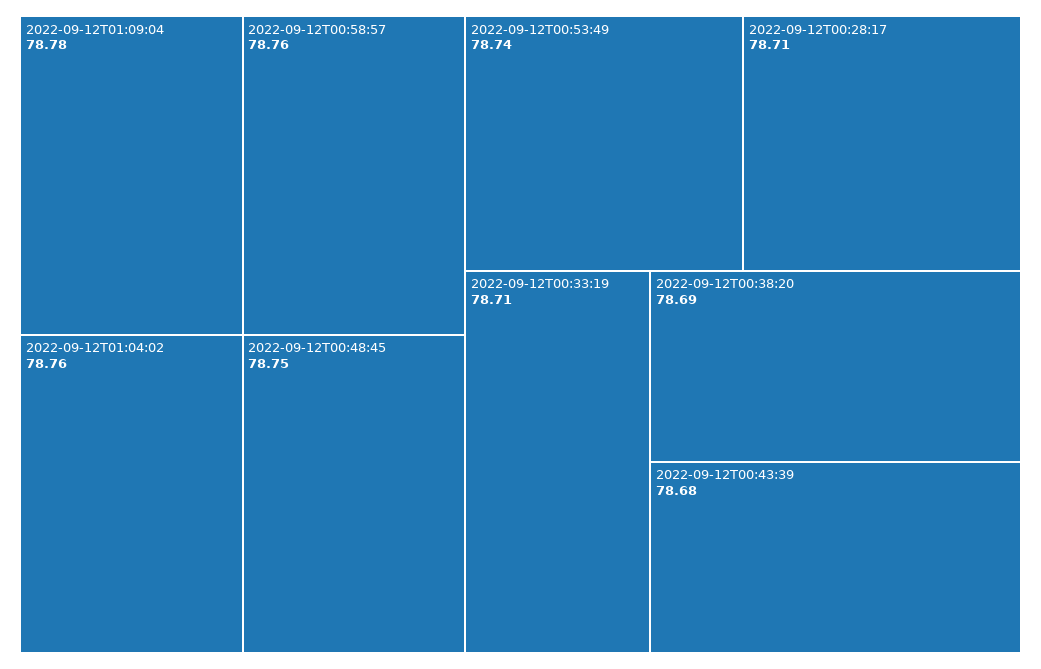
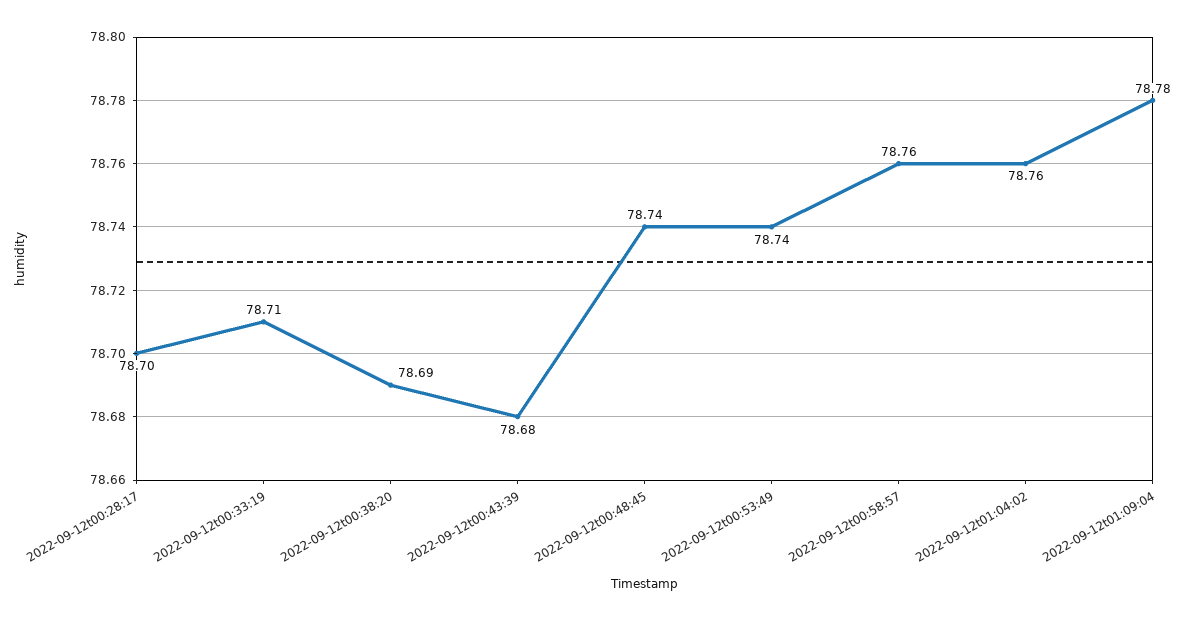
2022-09-12T00:48:45: 78.75 -> 78.74
2022-09-12T00:28:17: 78.71 -> 78.7

